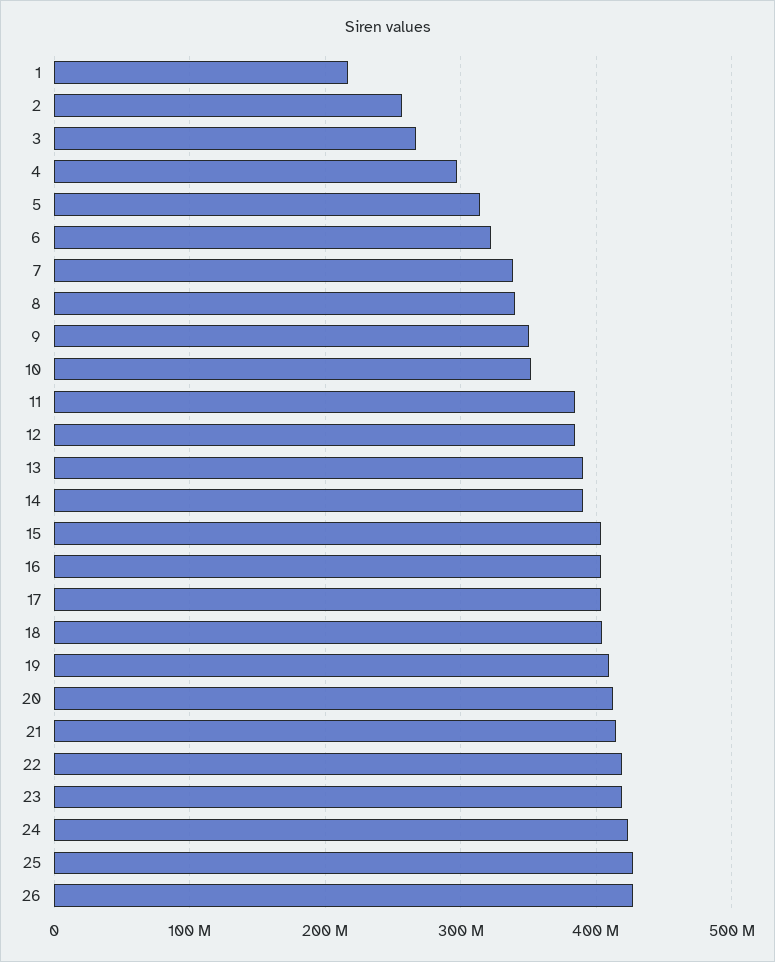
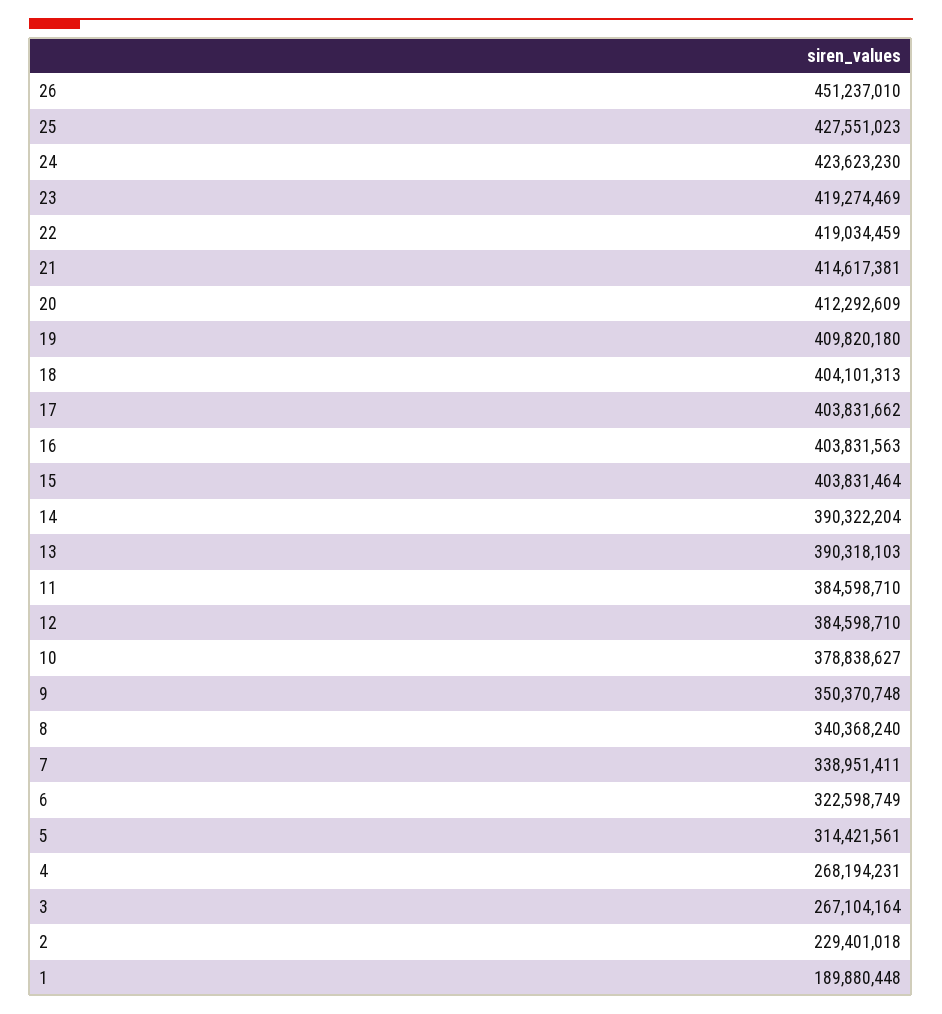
1: 220000000 -> 189880448
2: 260000000 -> 229401018
4: 300000000 -> 268194231
10: 350000000 -> 378838627
26: 430000000 -> 451237010

